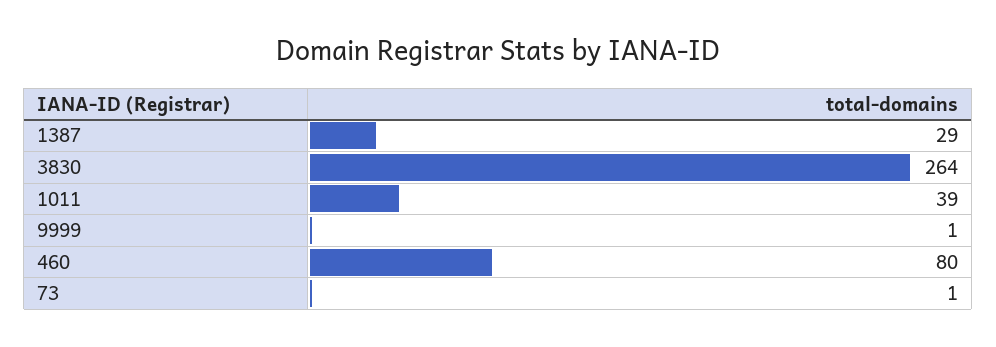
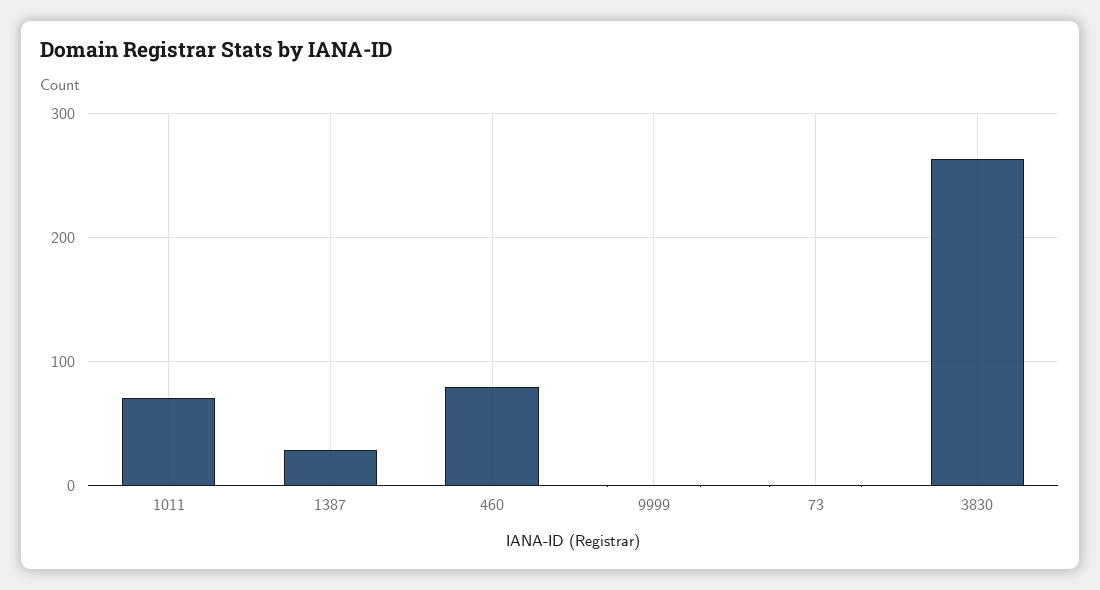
1011: 39 -> 70

